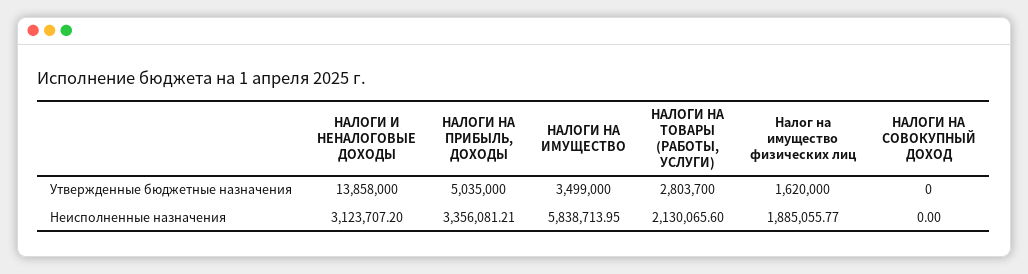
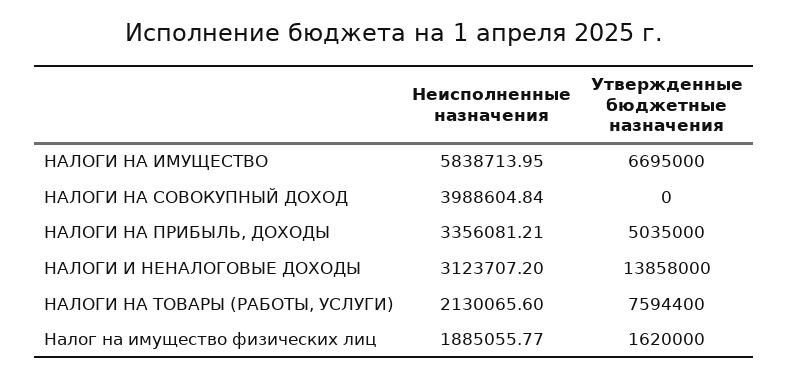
НАЛОГИ НА ИМУЩЕСТВО, Утвержденные бюджетные назначения: 3499000 -> 6695000
НАЛОГИ НА ТОВАРЫ (РАБОТЫ, УСЛУГИ), Утвержденные бюджетные назначения: 2803700 -> 7594400
НАЛОГИ НА СОВОКУПНЫЙ ДОХОД, Неисполненные назначения: 0 -> 3988604.84

